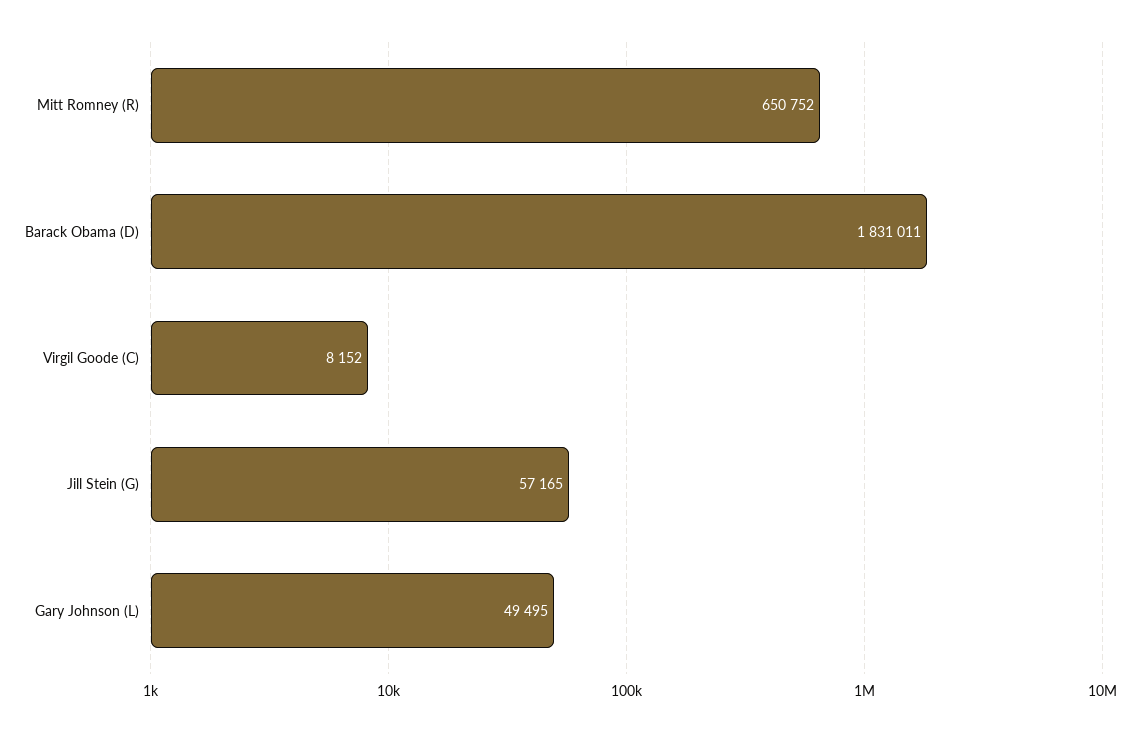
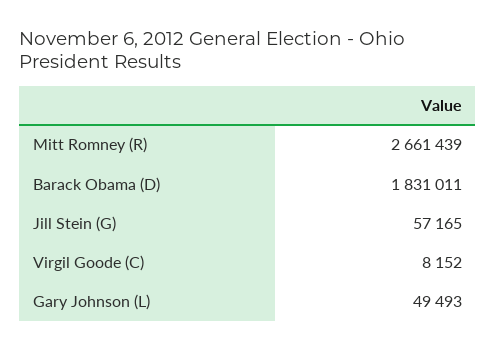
Mitt Romney (R): 650752 -> 2661439
Gary Johnson (L): 49495 -> 49493

